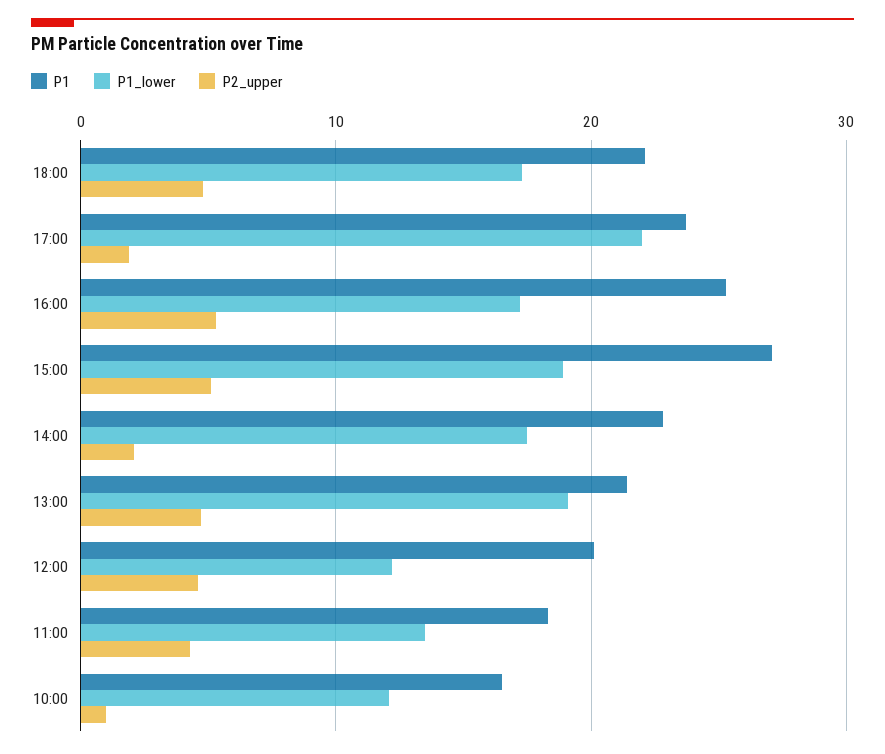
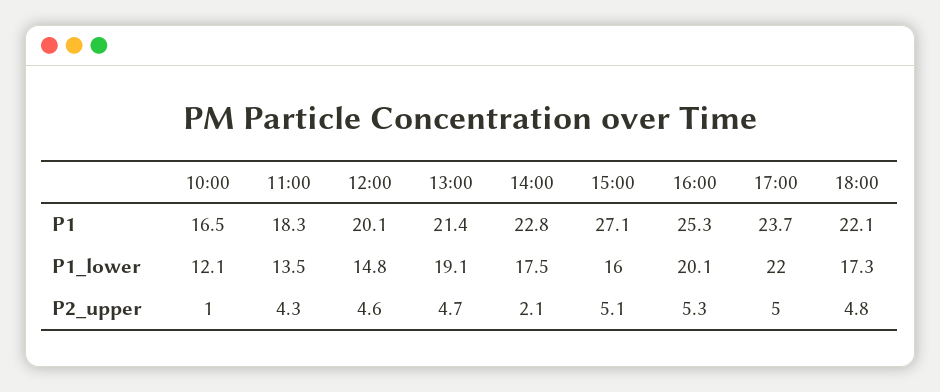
P2_upper, 17:00: 2 -> 5
P1_lower, 16:00: 17 -> 20.1
P1_lower, 15:00: 19 -> 16
P1_lower, 12:00: 12 -> 14.8

